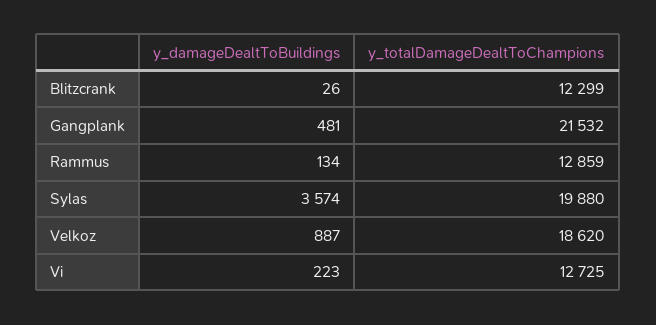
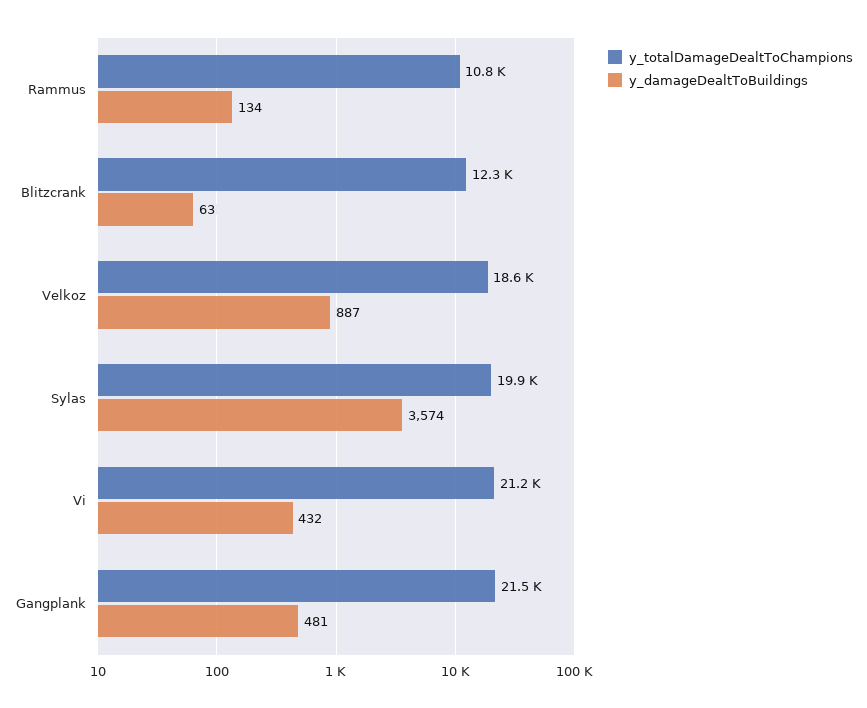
y_damageDealtToBuildings, Blitzcrank: 26 -> 63
y_totalDamageDealtToChampions, Rammus: 12859 -> 10800
y_damageDealtToBuildings, Vi: 223 -> 432
y_totalDamageDealtToChampions, Vi: 12725 -> 21200

